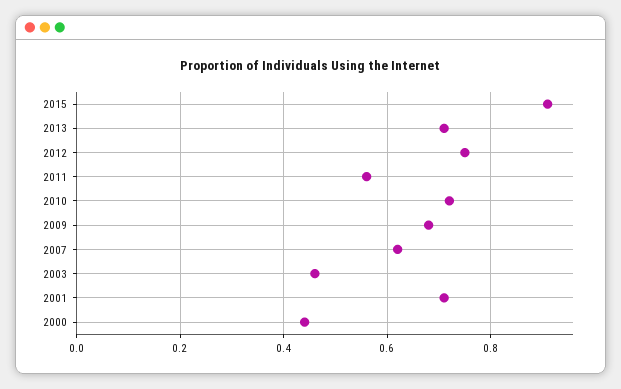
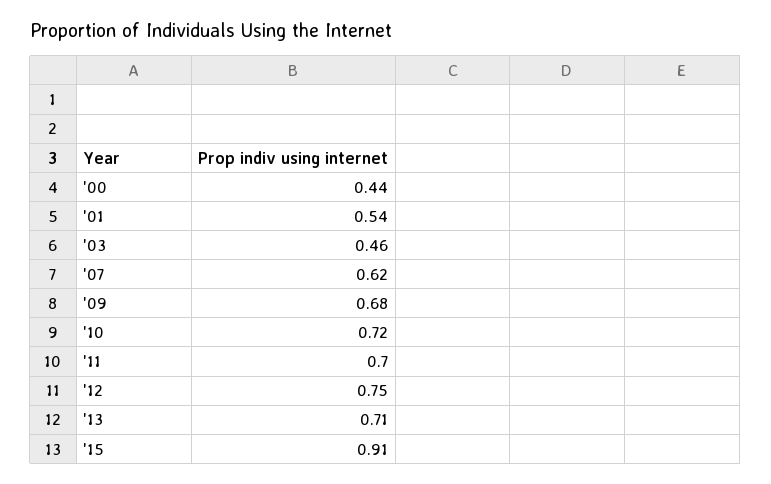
2011: 0.55 -> 0.7
2001: 0.7 -> 0.54

